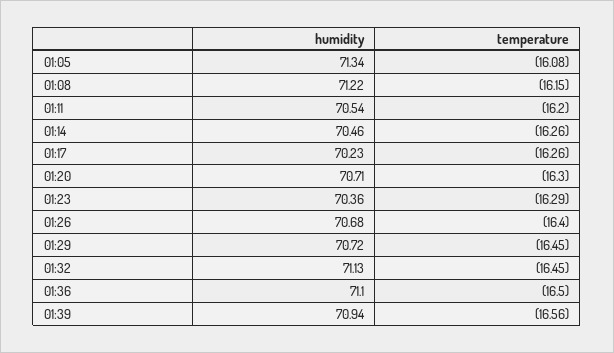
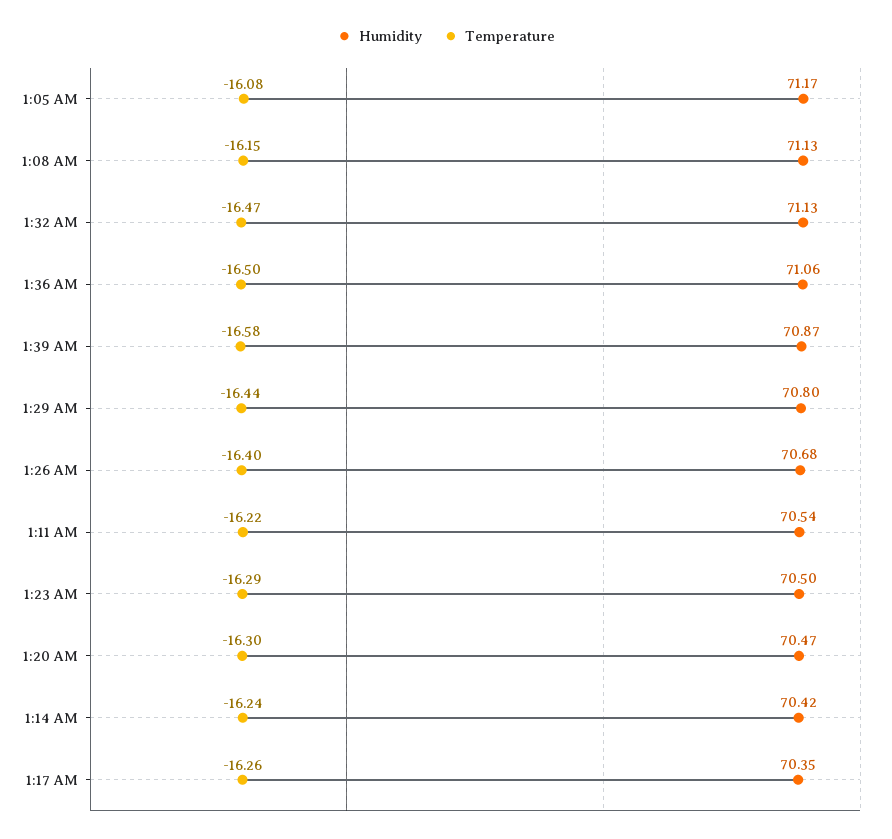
humidity, 01:05: 71.34 -> 71.17
humidity, 01:08: 71.22 -> 71.13
temperature, 01:11: -16.2 -> -16.22
humidity, 01:14: 70.46 -> 70.42
temperature, 01:14: -16.26 -> -16.24
humidity, 01:17: 70.23 -> 70.35
humidity, 01:20: 70.71 -> 70.47
humidity, 01:23: 70.36 -> 70.5
humidity, 01:29: 70.72 -> 70.8
temperature, 01:29: -16.45 -> -16.44
temperature, 01:32: -16.45 -> -16.47
humidity, 01:36: 71.1 -> 71.06
humidity, 01:39: 70.94 -> 70.87
temperature, 01:39: -16.56 -> -16.58

